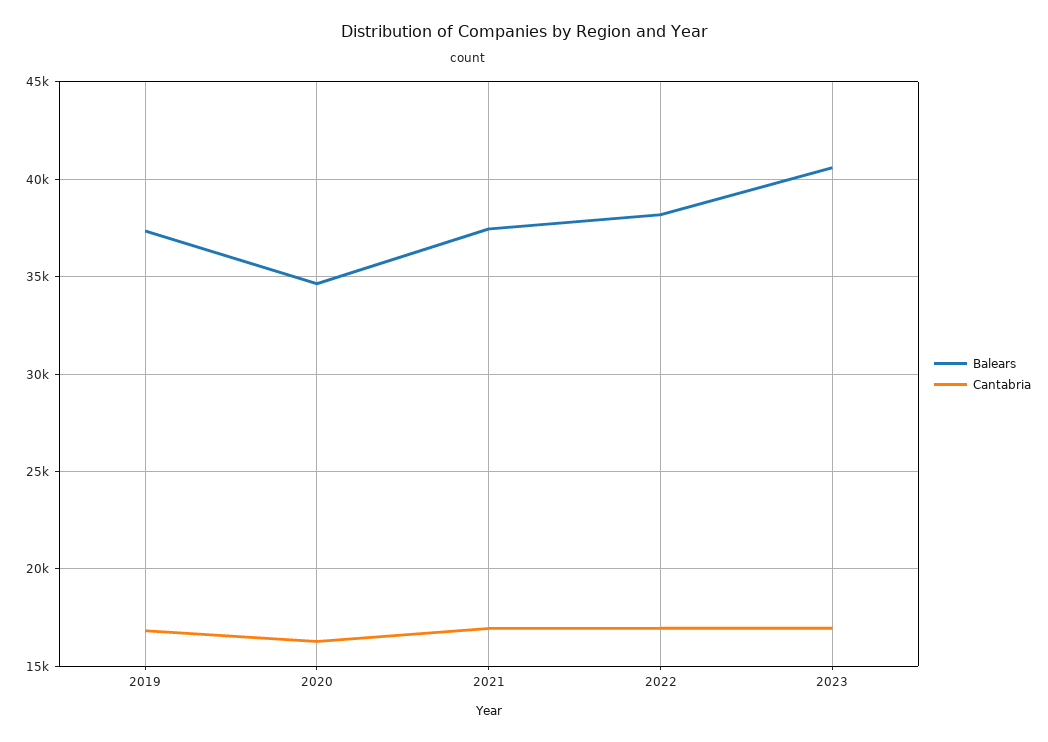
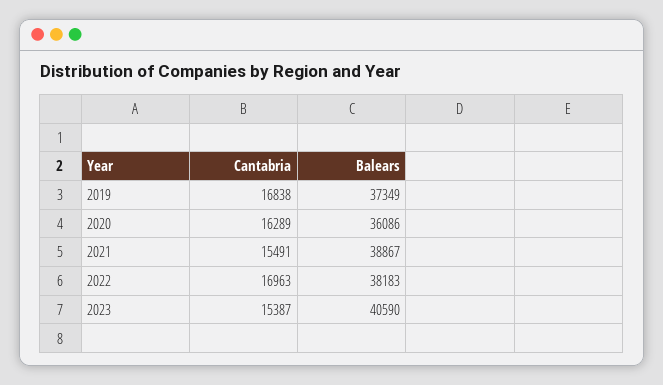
Balears, 2020: 34500 -> 36086
Balears, 2021: 37500 -> 38867
Cantabria, 2021: 17000 -> 15491
Cantabria, 2023: 17000 -> 15387

